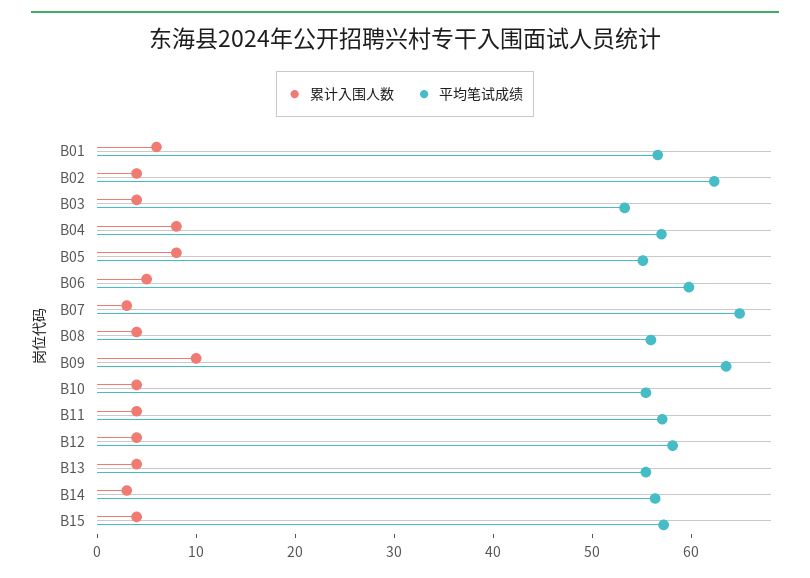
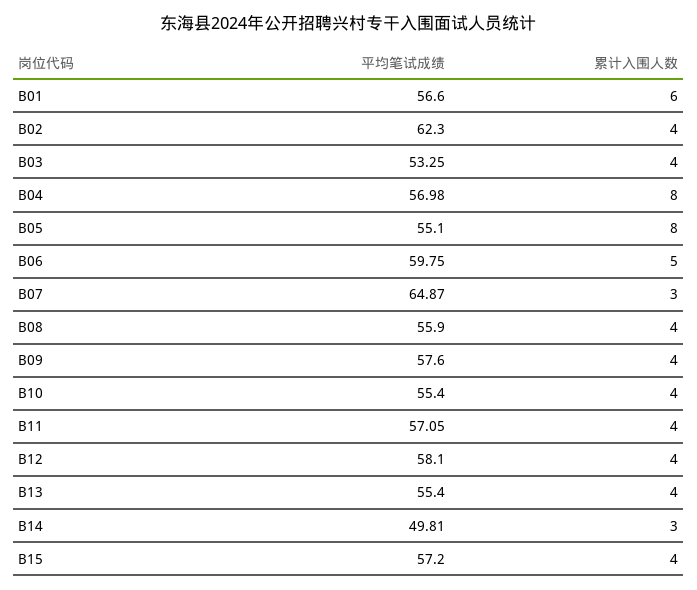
累计入围人数, B09: 10 -> 4
平均笔试成绩, B09: 64 -> 57.6
平均笔试成绩, B14: 56 -> 49.81

